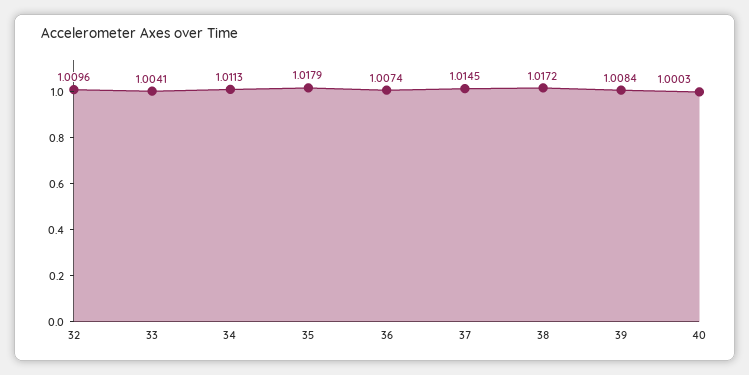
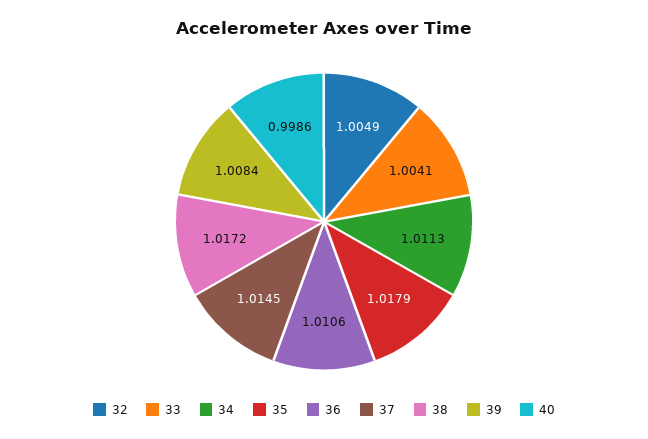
32: 1.0096 -> 1.0049
36: 1.0074 -> 1.0106
40: 1.0003 -> 0.9986

